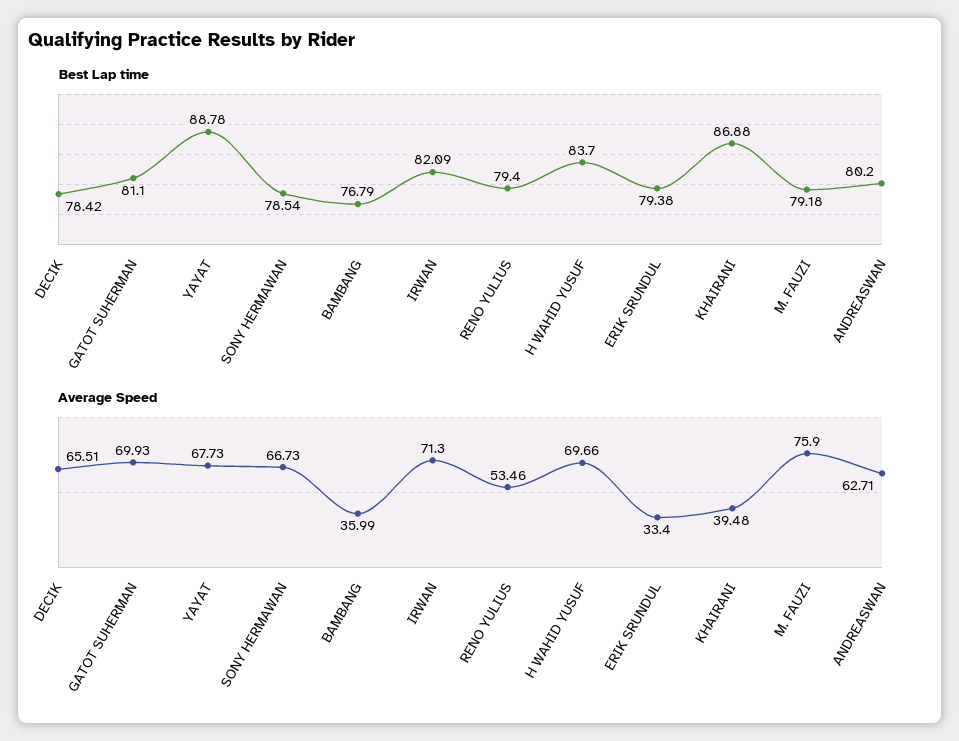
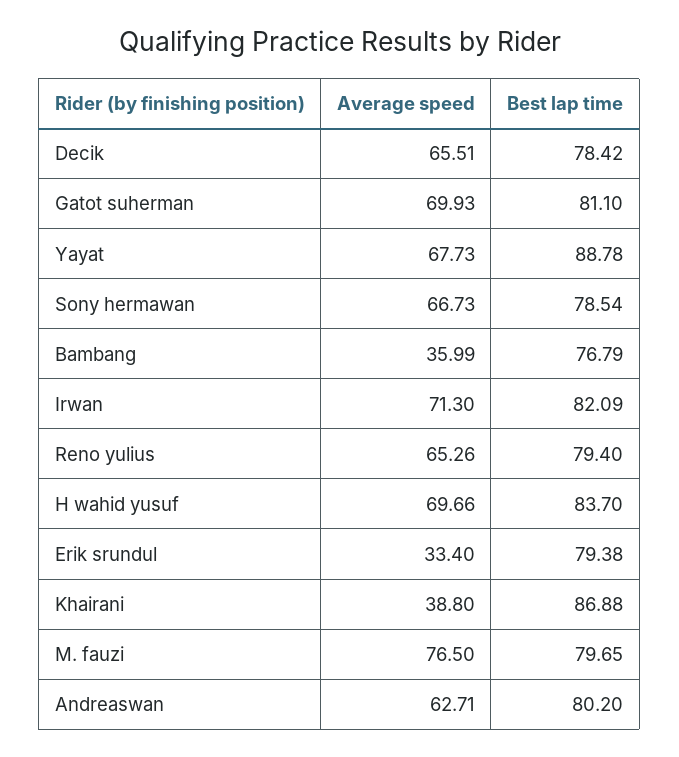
Best Lap time, M. FAUZI: 79.18 -> 79.65
Average Speed, RENO YULIUS: 53.46 -> 65.26
Average Speed, KHAIRANI: 39.48 -> 38.8
Average Speed, M. FAUZI: 75.9 -> 76.5

